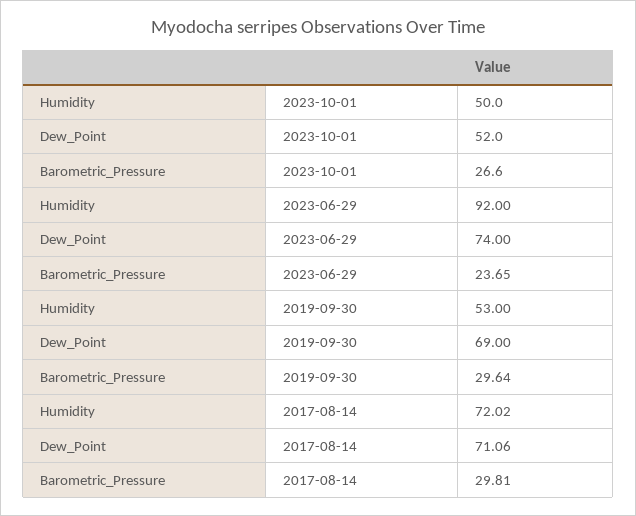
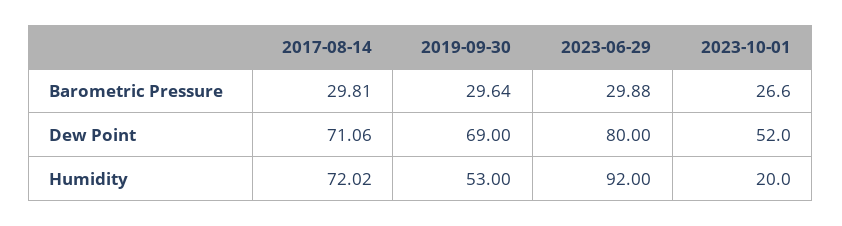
Humidity, 2023-10-01: 50 -> 20
Dew_Point, 2023-06-29: 74 -> 80
Barometric_Pressure, 2023-06-29: 23.65 -> 29.88

